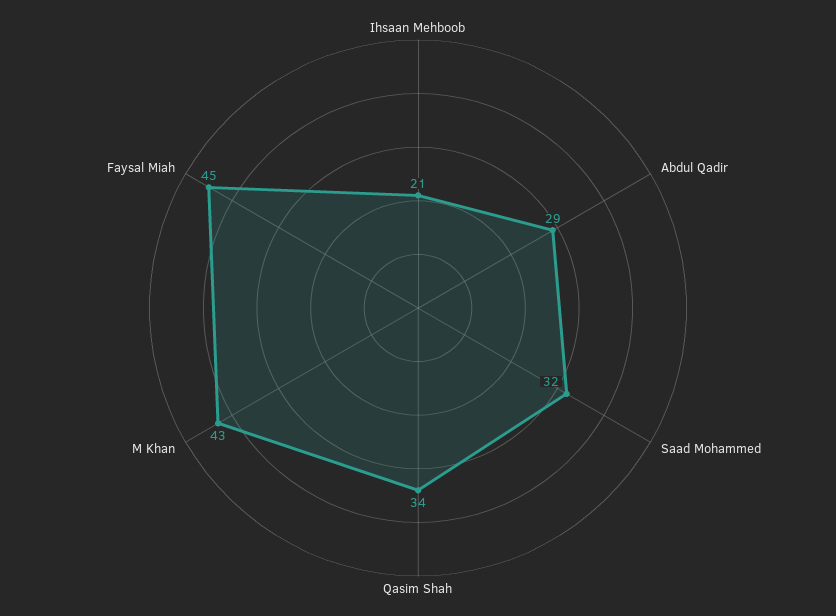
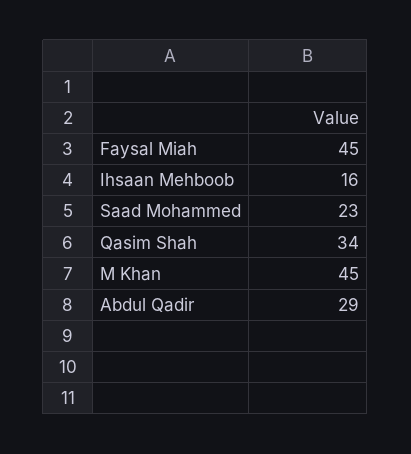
Ihsaan Mehboob: 21 -> 16
Saad Mohammed: 32 -> 23
M Khan: 43 -> 45

